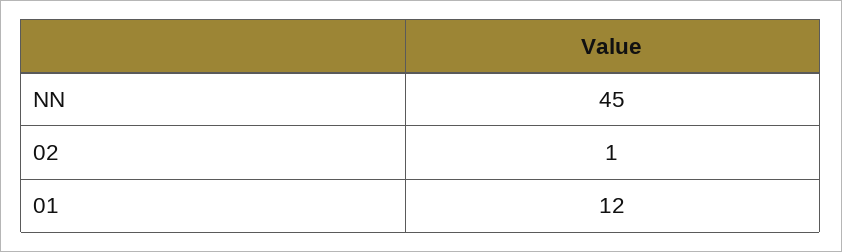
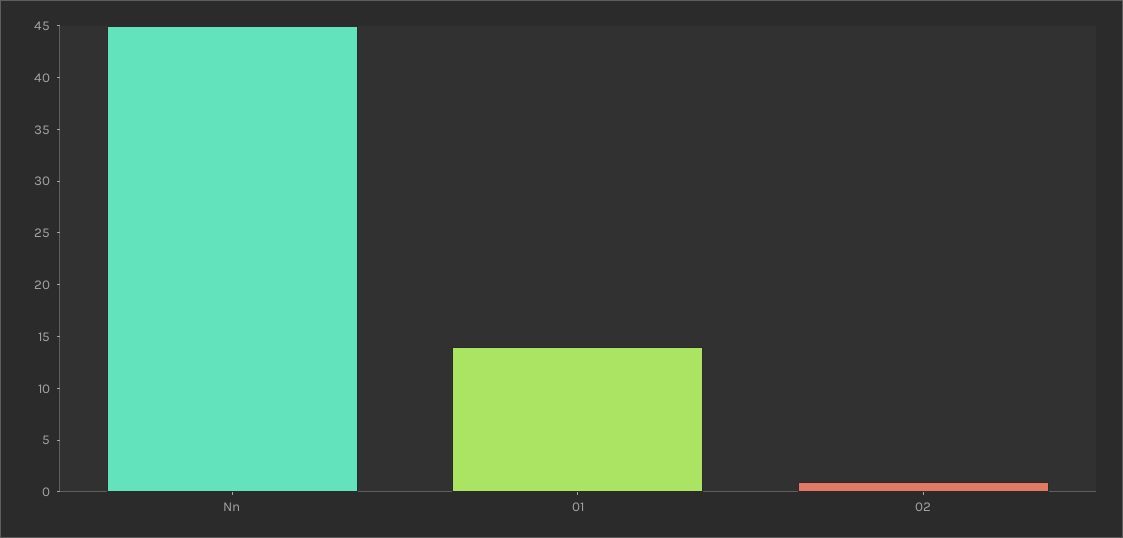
01: 12 -> 14

